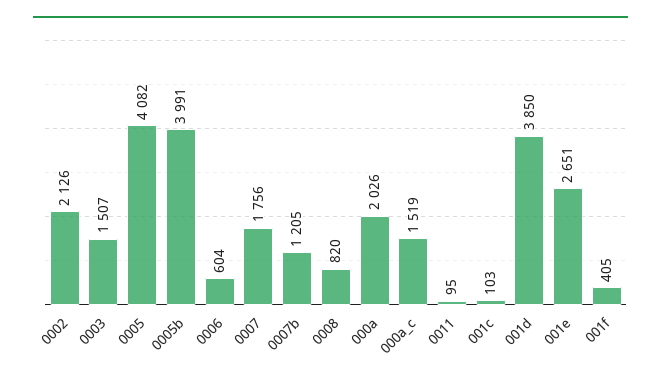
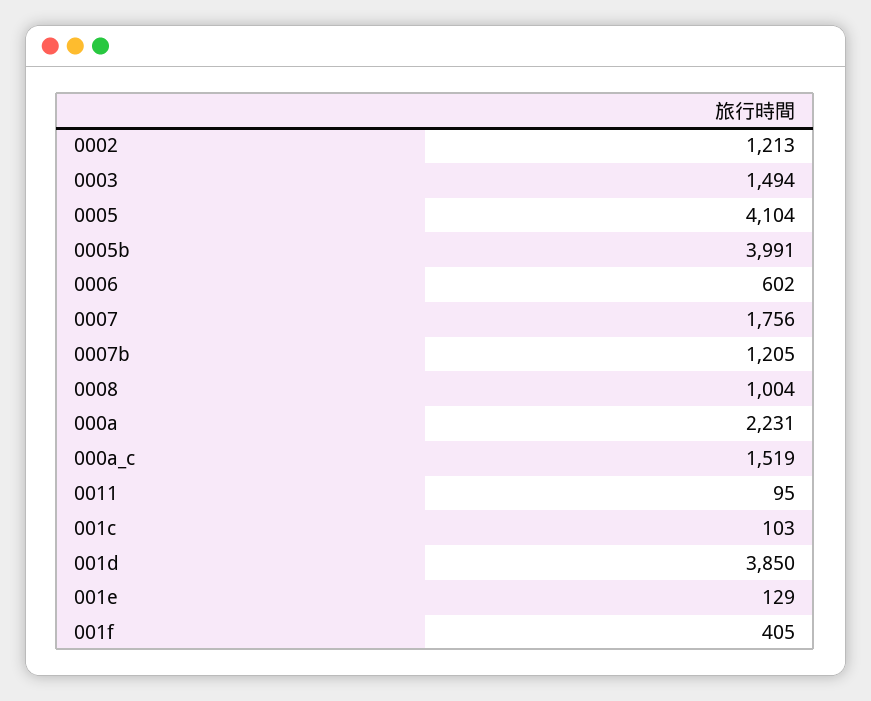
0002: 2126 -> 1213
0003: 1507 -> 1494
0005: 4082 -> 4104
0006: 604 -> 602
0008: 820 -> 1004
000a: 2026 -> 2231
001e: 2651 -> 129

